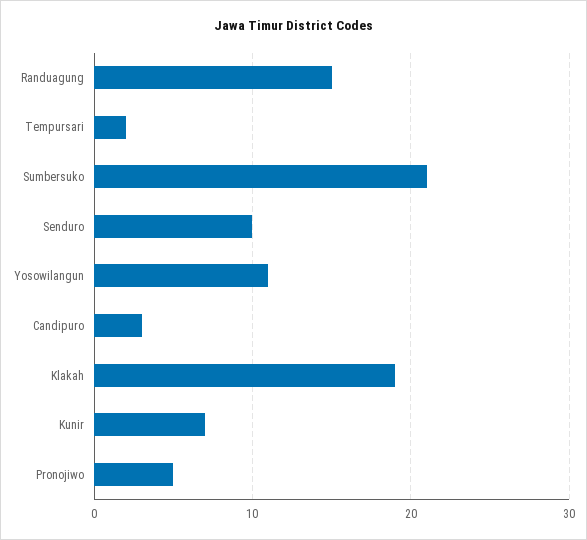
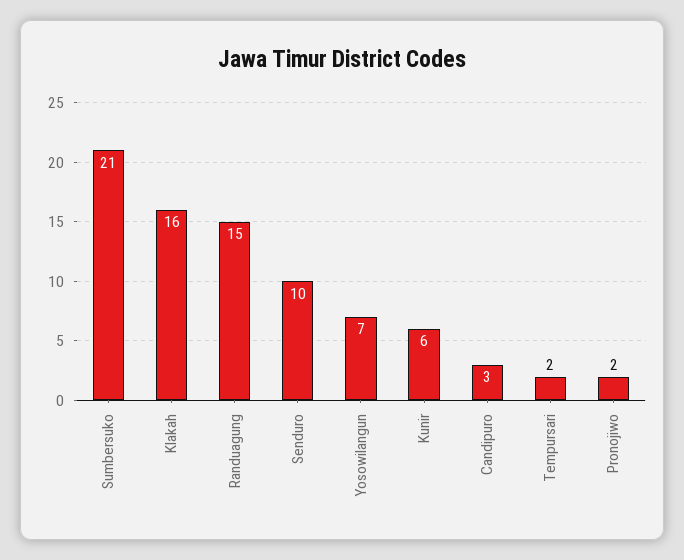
Yosowilangun: 11 -> 7
Klakah: 19 -> 16
Kunir: 7 -> 6
Pronojiwo: 5 -> 2

